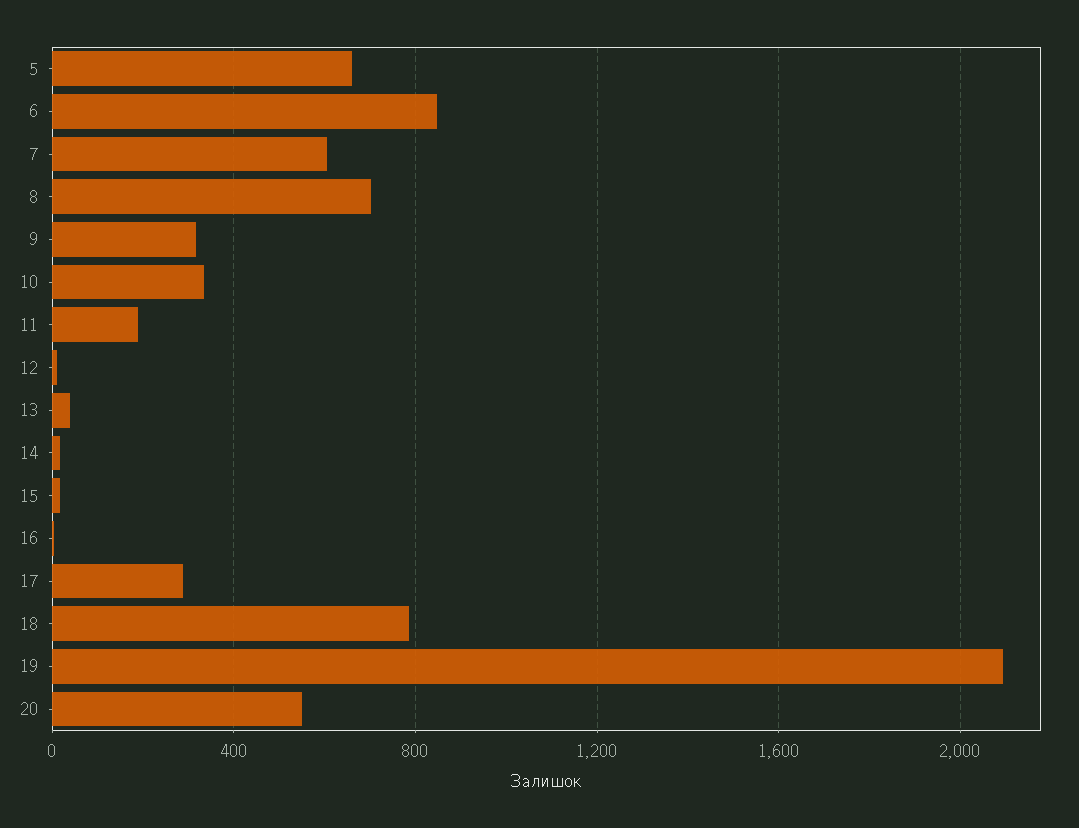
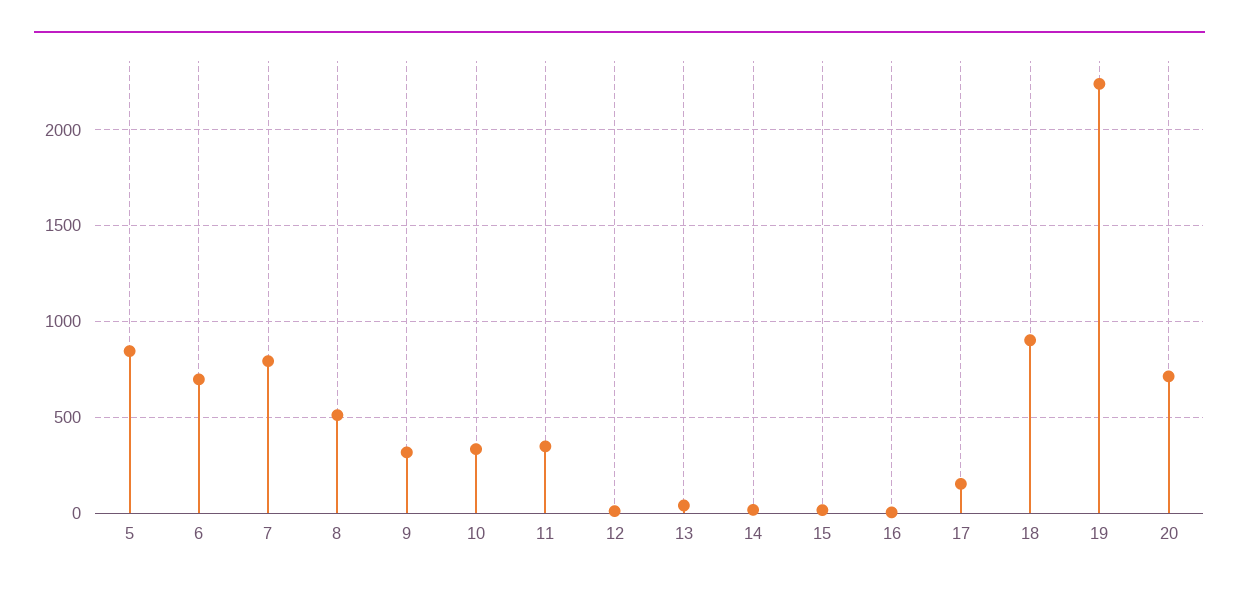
5: 650 -> 850
6: 850 -> 700
7: 600 -> 800
8: 700 -> 500
11: 200 -> 350
17: 300 -> 150
18: 800 -> 900
19: 2100 -> 2250
20: 550 -> 700

